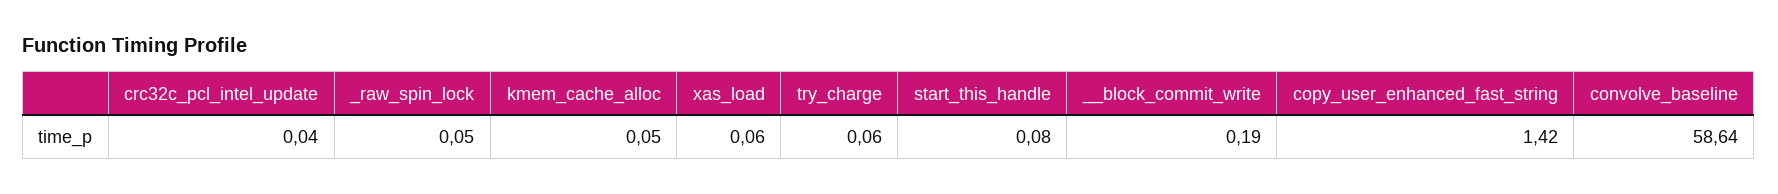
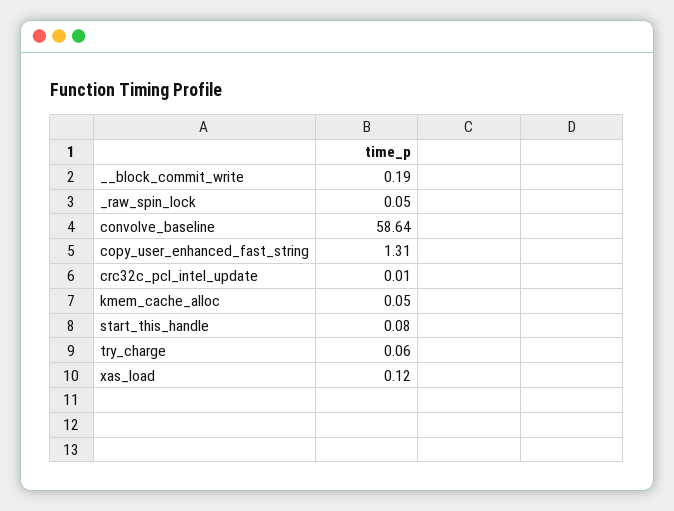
crc32c_pcl_intel_update: 0.04 -> 0.01
xas_load: 0.06 -> 0.12
copy_user_enhanced_fast_string: 1.42 -> 1.31

